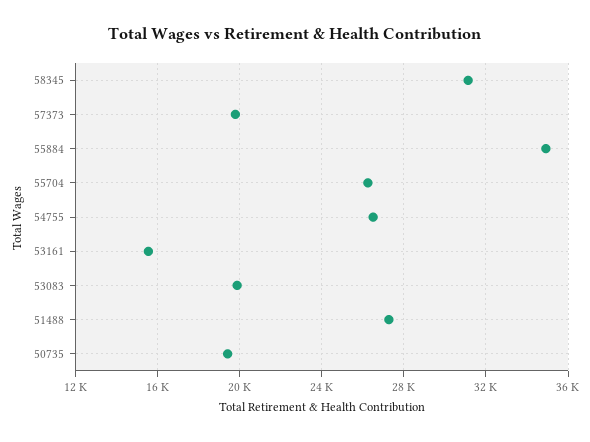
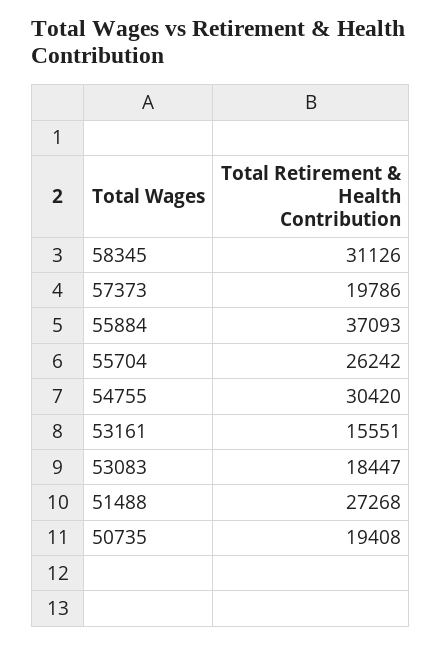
55884: 35000 -> 37093
54755: 26500 -> 30420
53083: 20000 -> 18447

